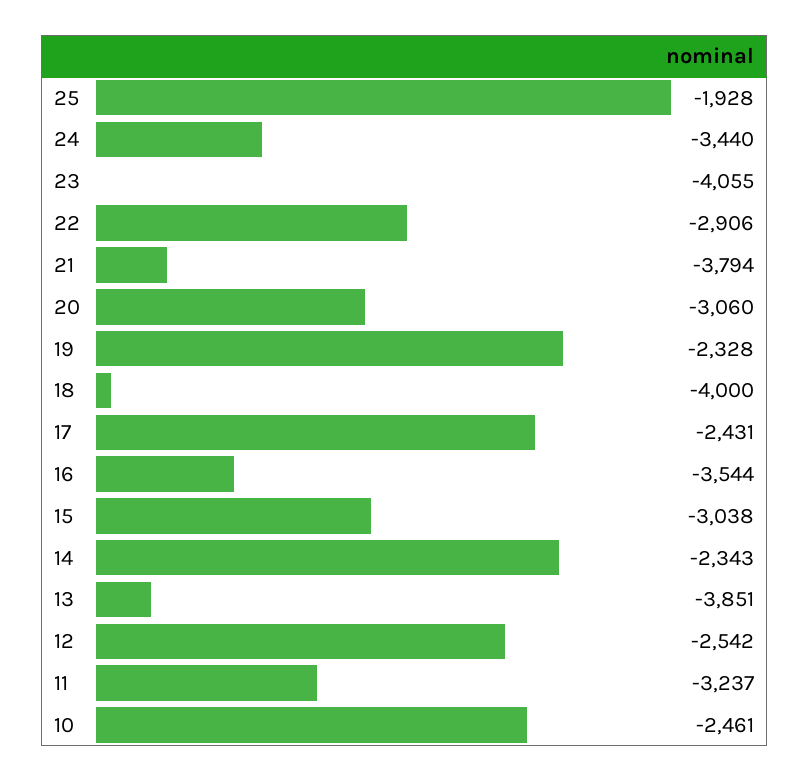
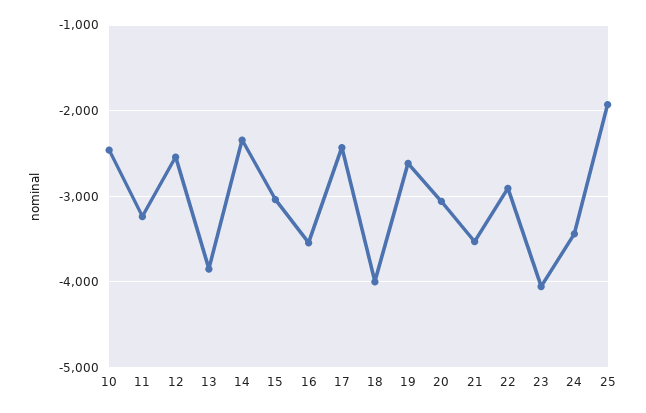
21: -3794 -> -3500
19: -2328 -> -2600

